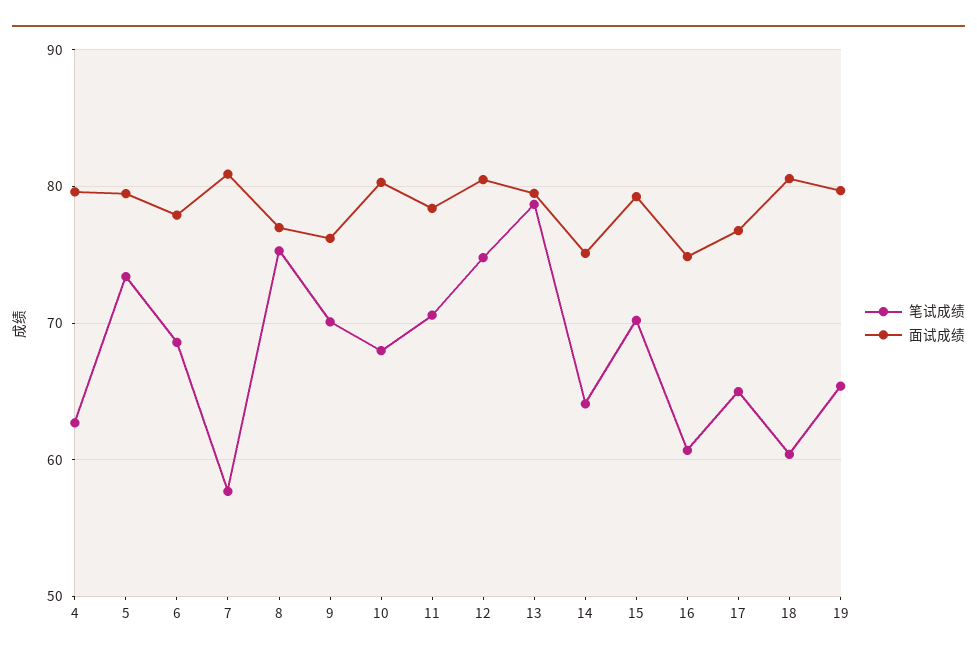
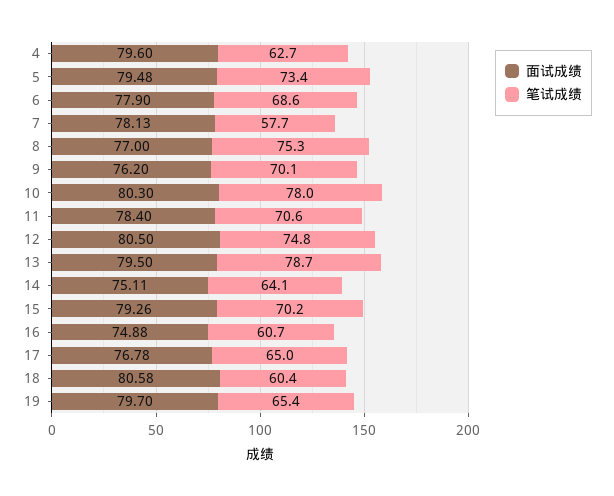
面试成绩, 7: 81 -> 78.13
笔试成绩, 10: 68 -> 78

